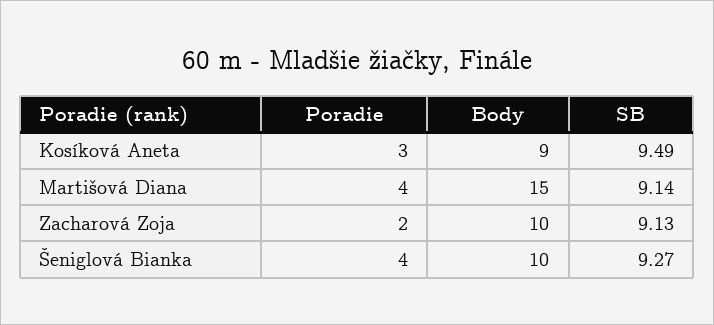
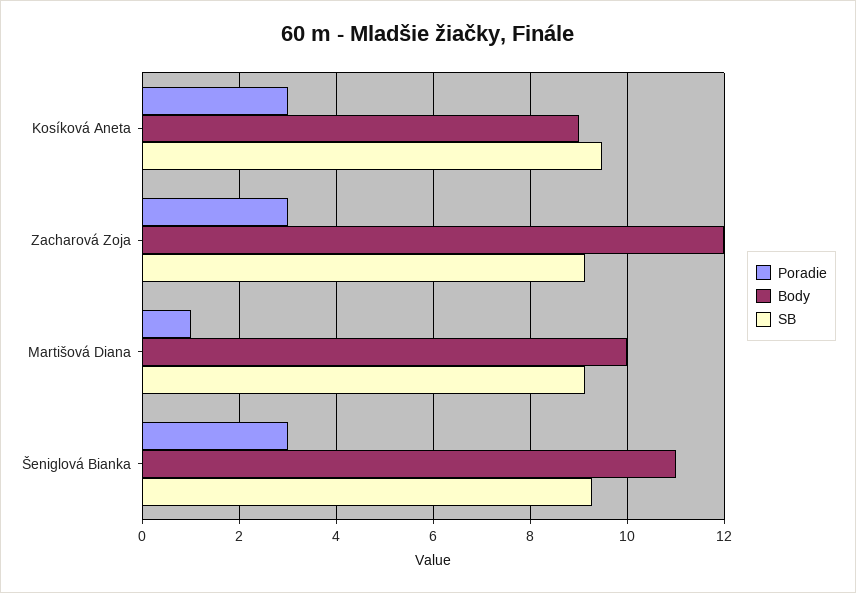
Poradie, Martišová Diana: 4 -> 1
Body, Martišová Diana: 15 -> 10
Poradie, Zacharová Zoja: 2 -> 3
Body, Zacharová Zoja: 10 -> 12
Poradie, Šeniglová Bianka: 4 -> 3
Body, Šeniglová Bianka: 10 -> 11

